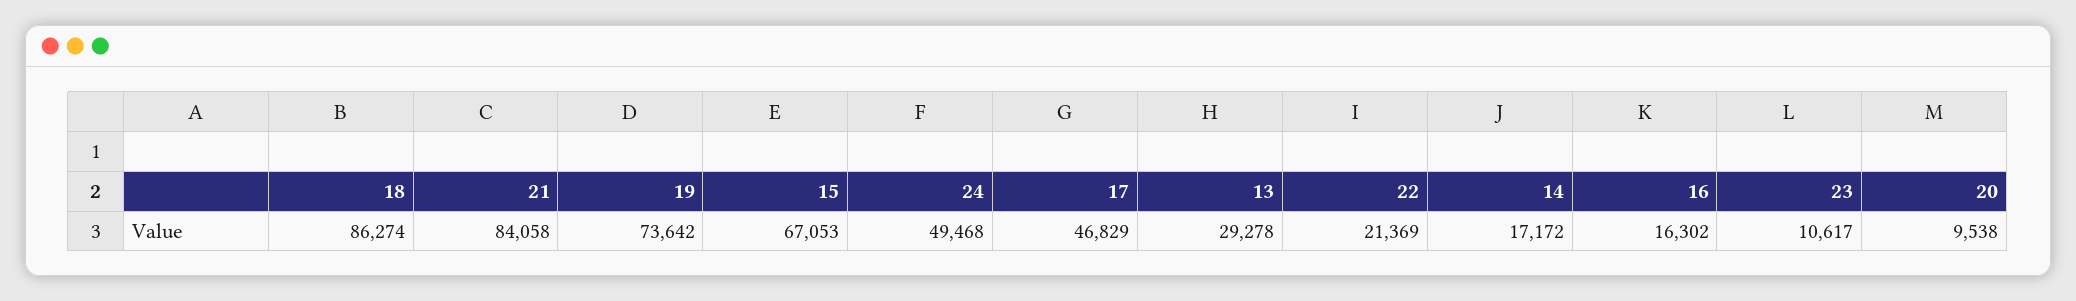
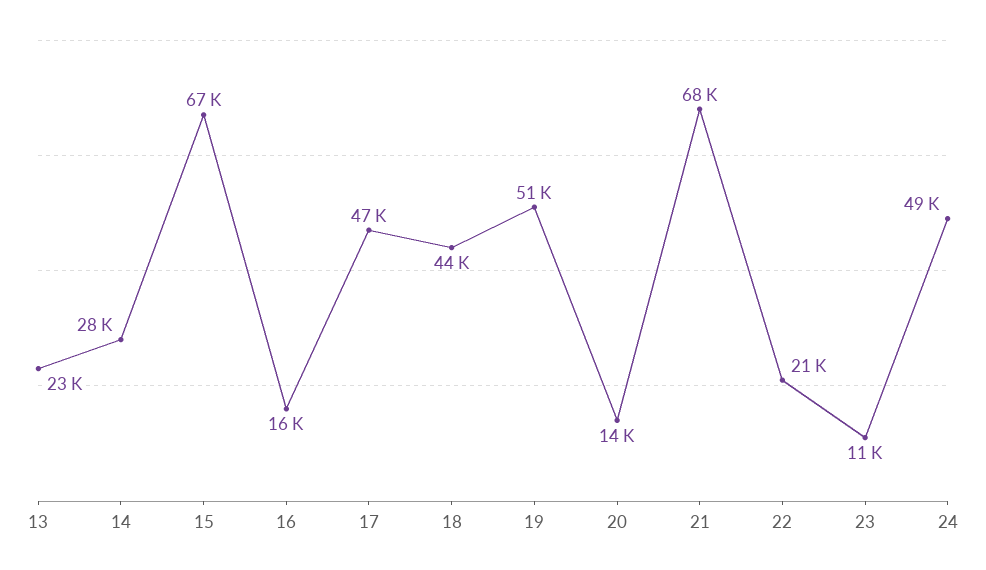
18: 86274 -> 44000
21: 84058 -> 68000
19: 73642 -> 51000
13: 29278 -> 23000
14: 17172 -> 28000
20: 9538 -> 14000

